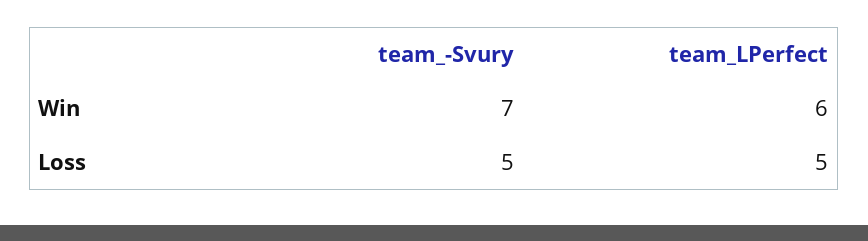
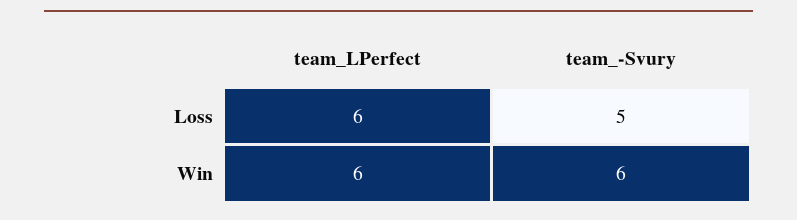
team_-Svury, Win: 7 -> 6
team_LPerfect, Loss: 5 -> 6

